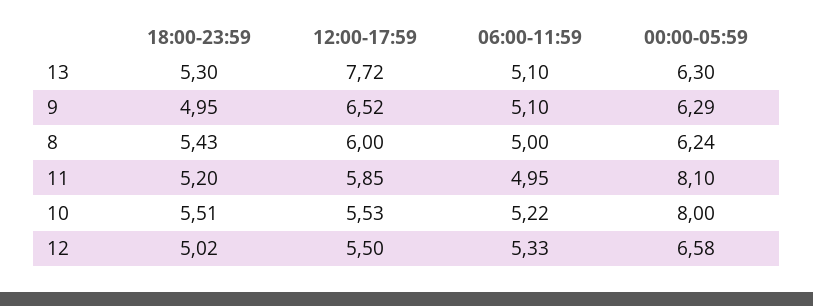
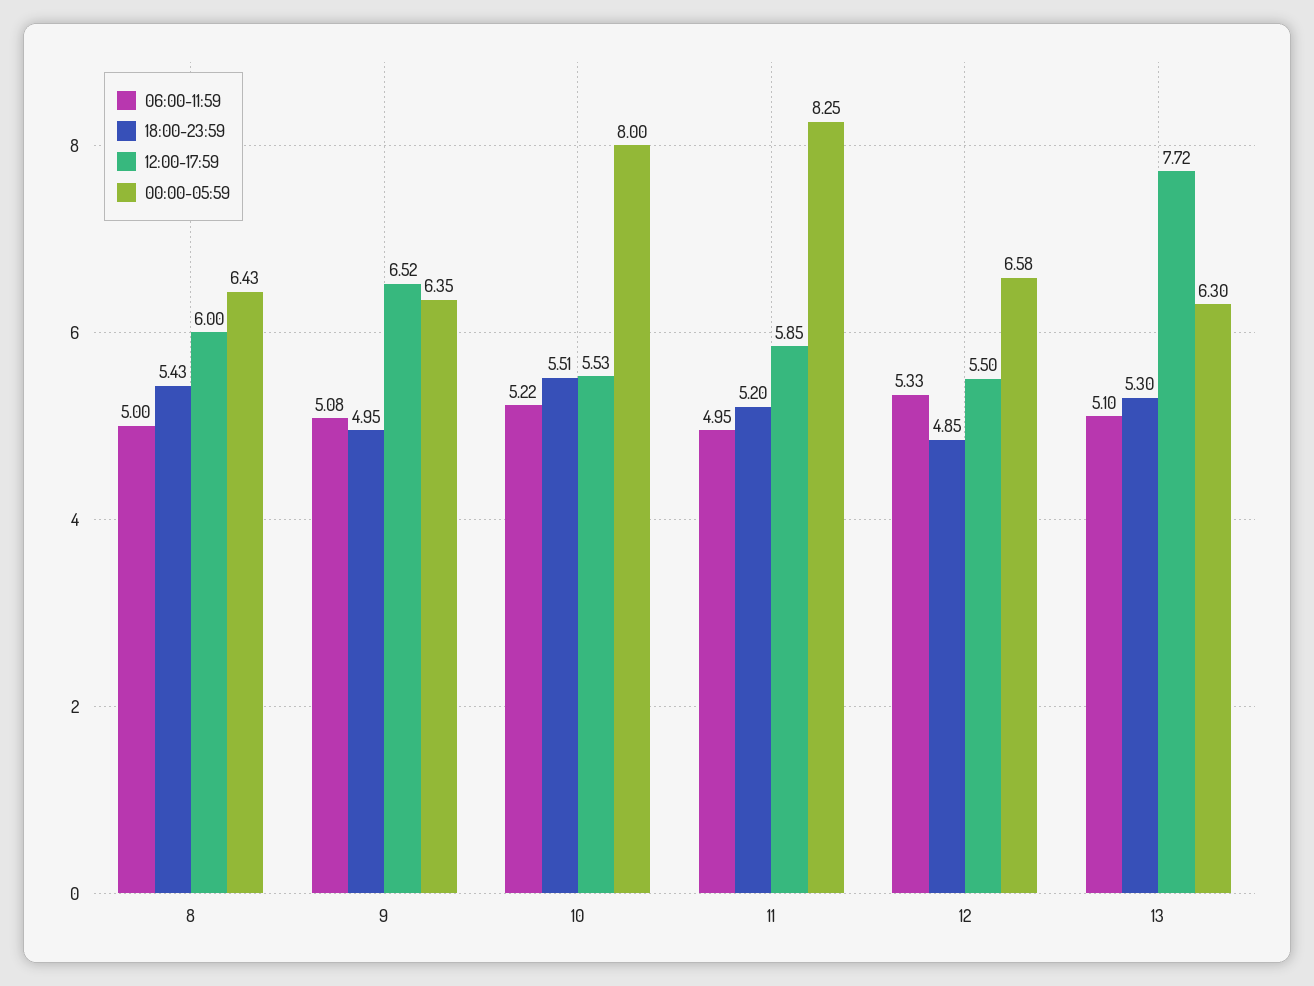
06:00-11:59, 9: 5.1 -> 5.08
00:00-05:59, 9: 6.29 -> 6.35
00:00-05:59, 8: 6.24 -> 6.43
00:00-05:59, 11: 8.1 -> 8.25
18:00-23:59, 12: 5.02 -> 4.85

